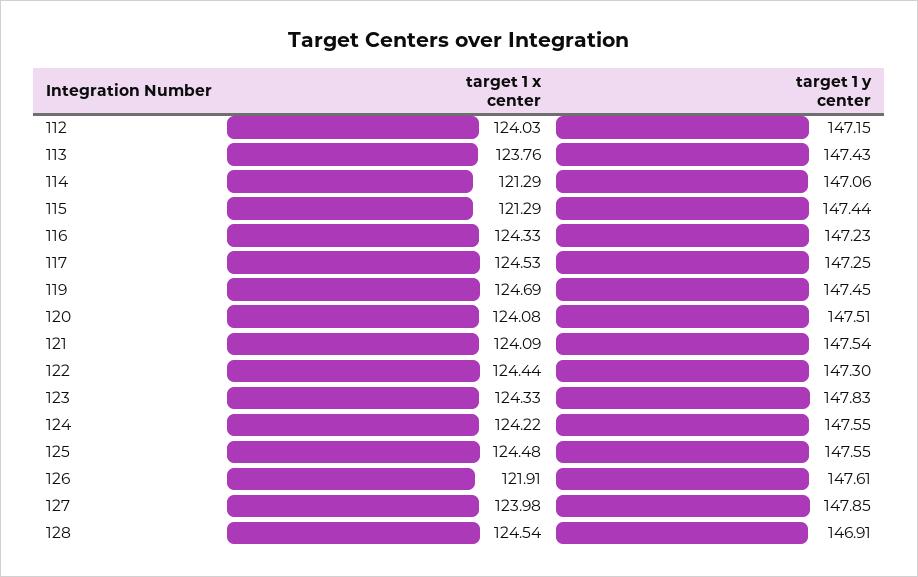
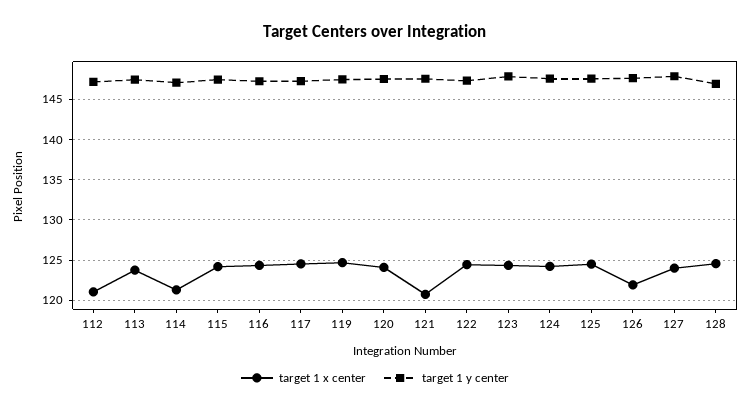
target 1 x center, 112: 124.03 -> 121
target 1 x center, 115: 121.29 -> 124
target 1 x center, 121: 124.09 -> 121

